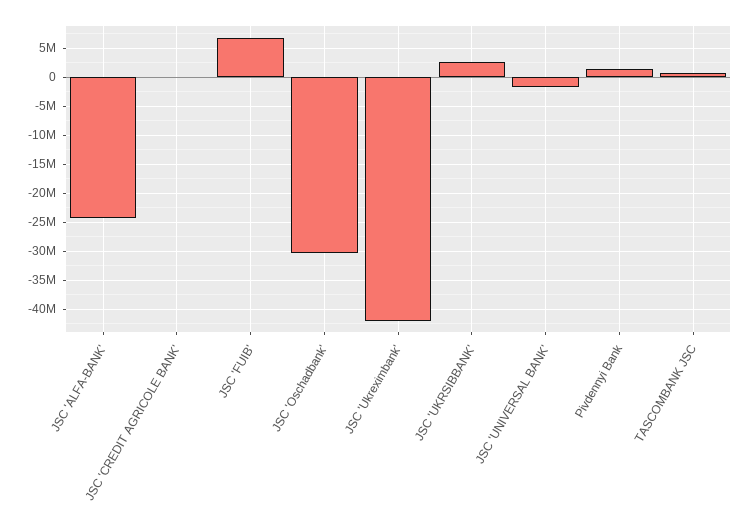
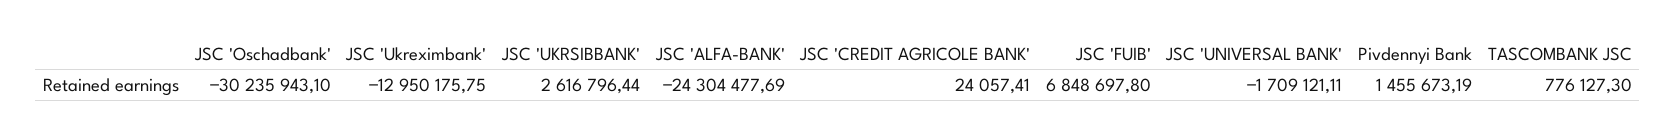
JSC 'Ukreximbank': -42500000 -> -12950175.75

